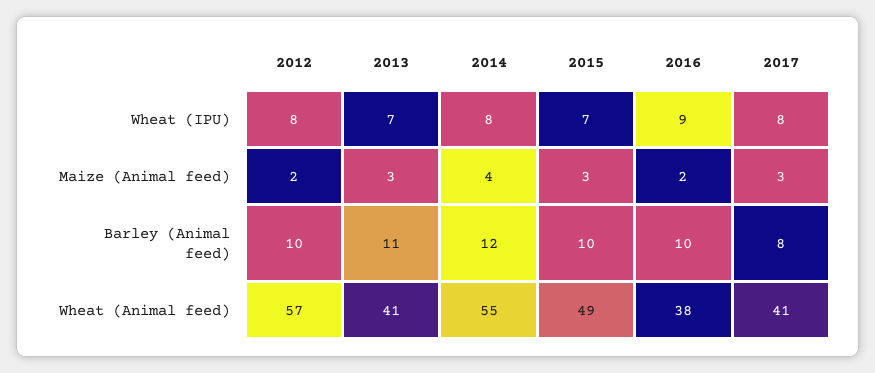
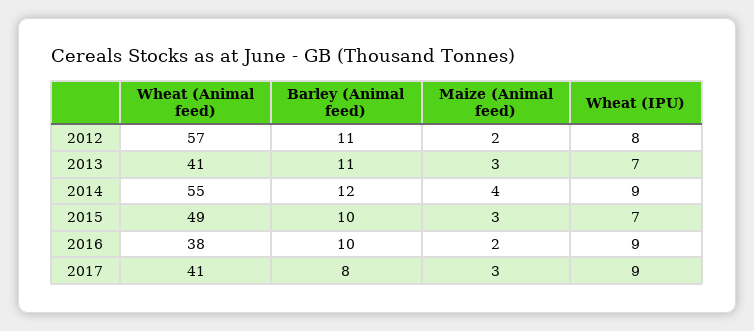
2014, Wheat (IPU): 8 -> 9
2017, Wheat (IPU): 8 -> 9
2012, Barley (Animal feed): 10 -> 11

